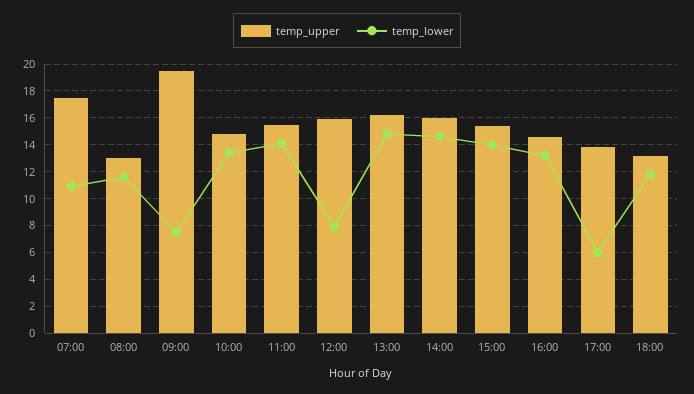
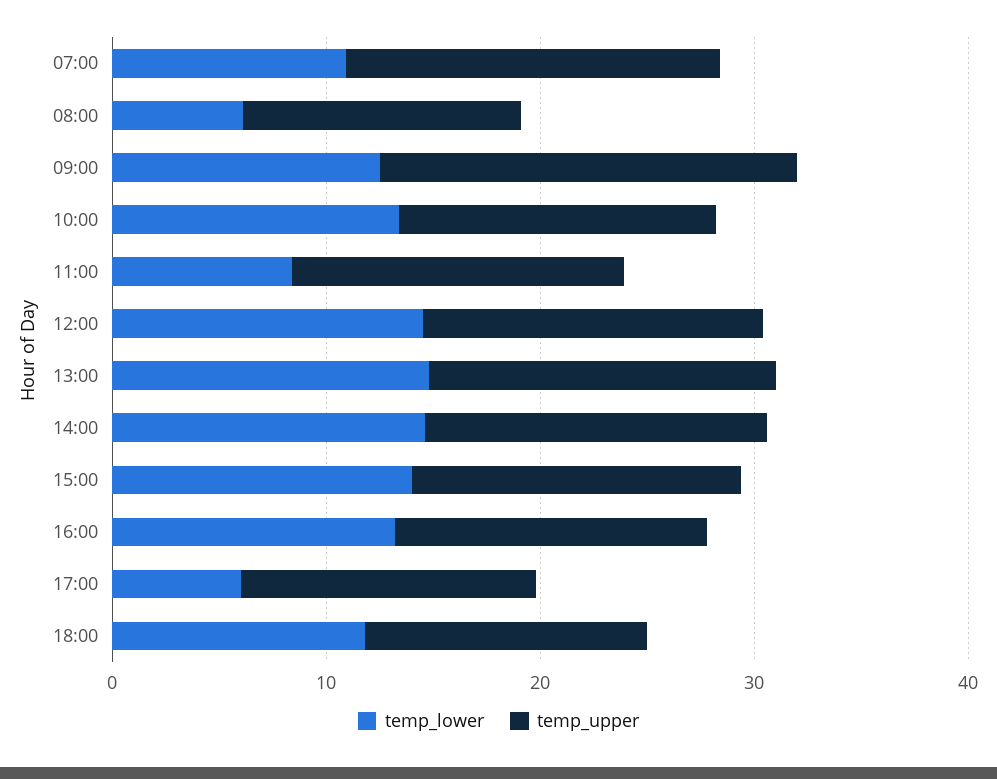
temp_lower, 08:00: 11.5 -> 6
temp_lower, 09:00: 7.5 -> 12
temp_lower, 11:00: 14 -> 8
temp_lower, 12:00: 8 -> 14

